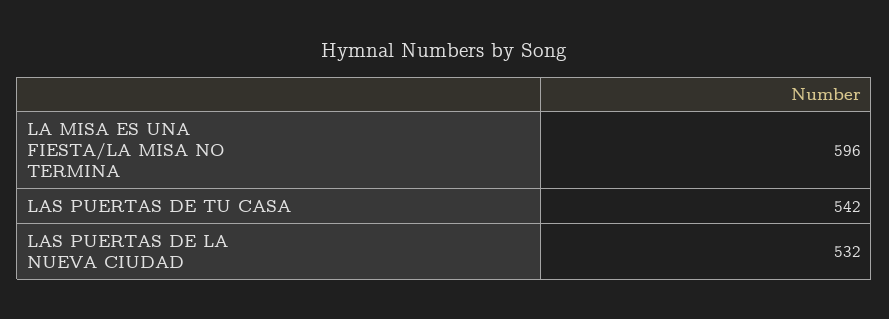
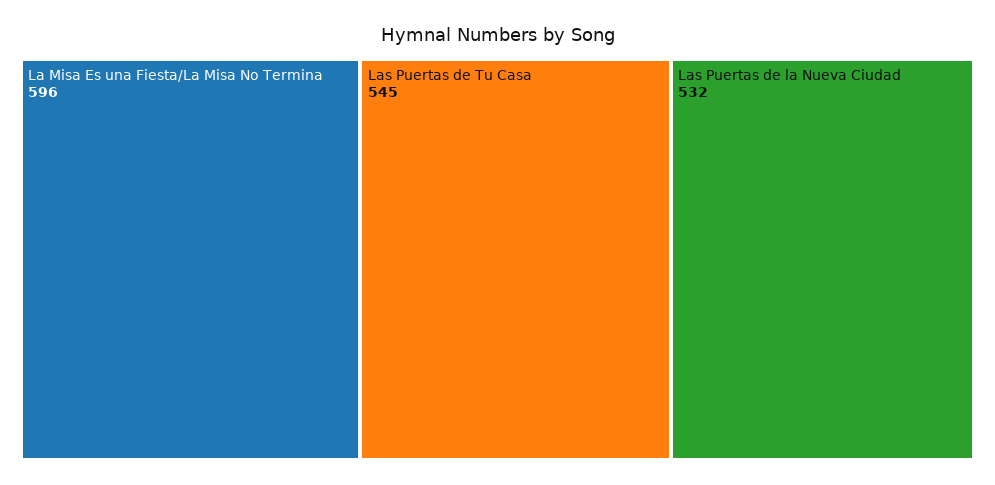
LAS PUERTAS DE TU CASA: 542 -> 545

